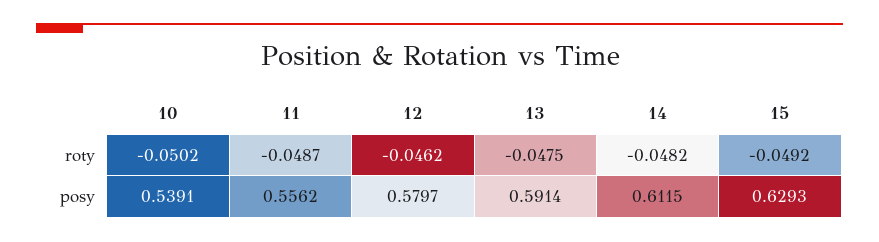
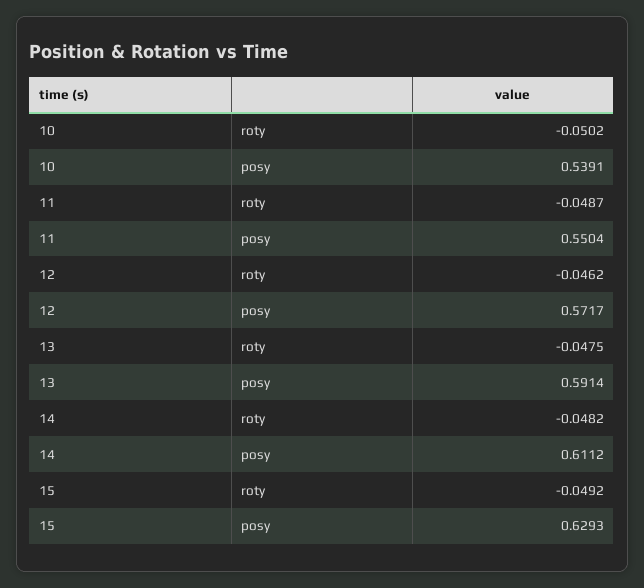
11, posy: 0.5562 -> 0.5504
12, posy: 0.5797 -> 0.5717
14, posy: 0.6115 -> 0.6112

